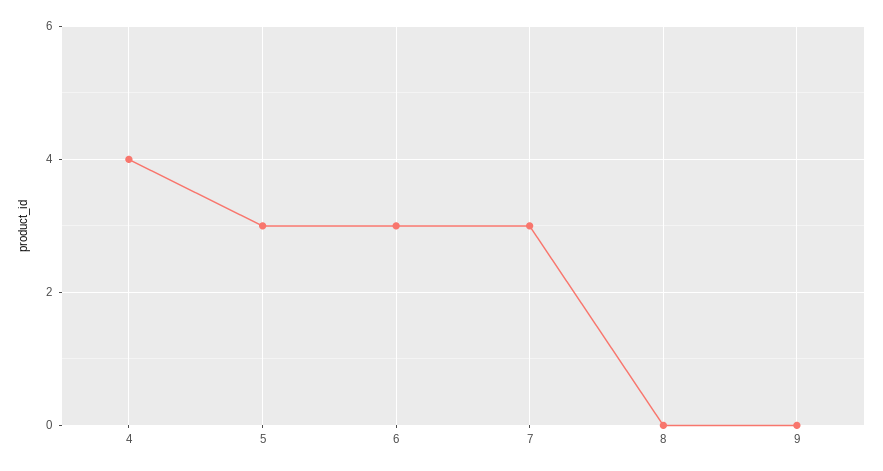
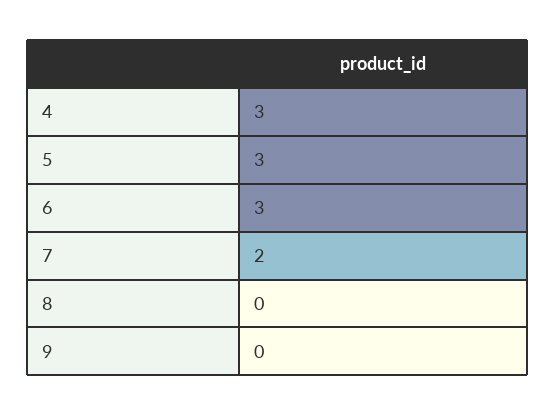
4: 4 -> 3
7: 3 -> 2

